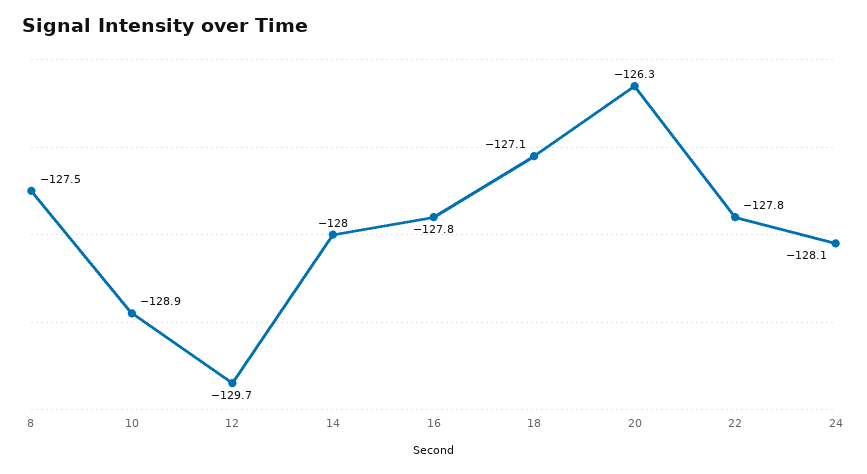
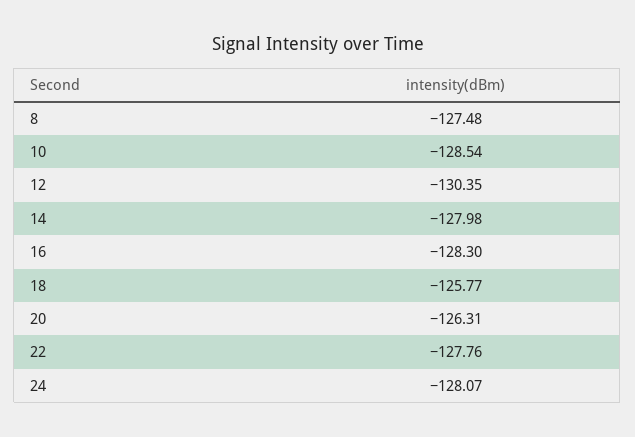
10: -128.9 -> -128.54
12: -129.7 -> -130.35
16: -127.8 -> -128.3
18: -127.1 -> -125.77

